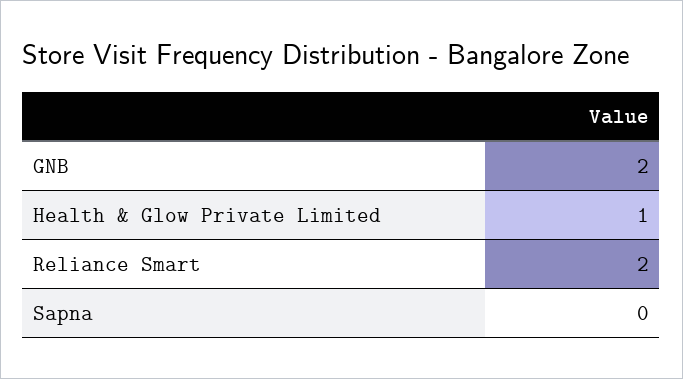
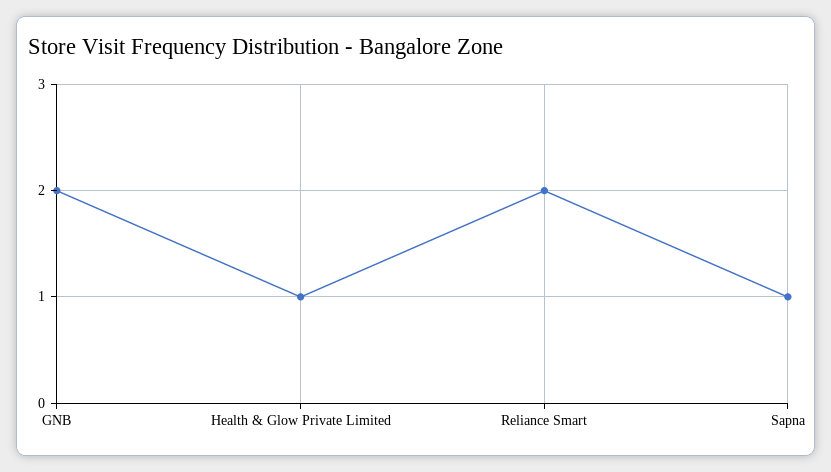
Sapna: 0 -> 1

